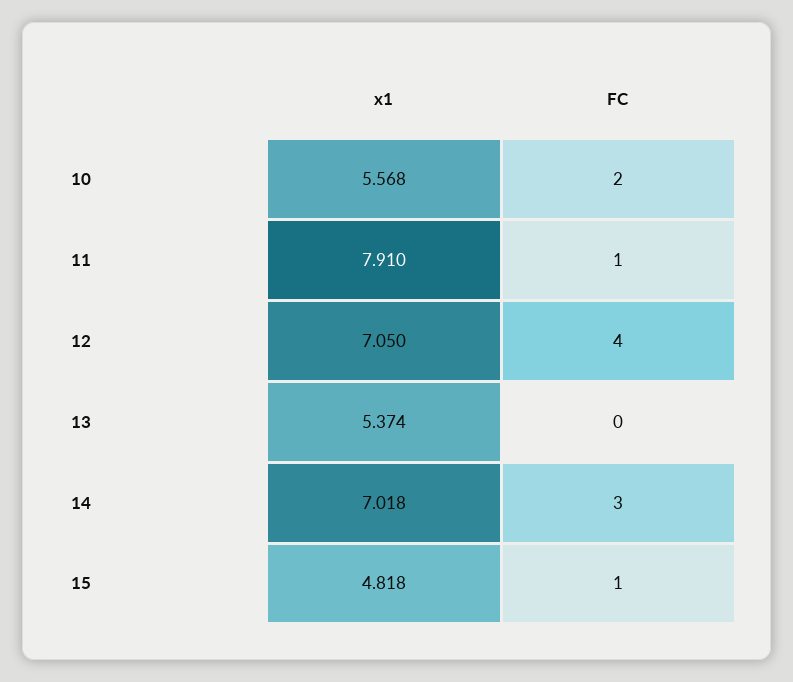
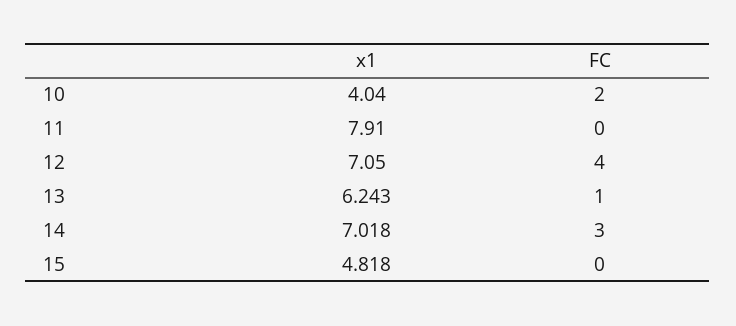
x1, 10: 5.568 -> 4.04
FC, 11: 1 -> 0
x1, 13: 5.374 -> 6.243
FC, 13: 0 -> 1
FC, 15: 1 -> 0

